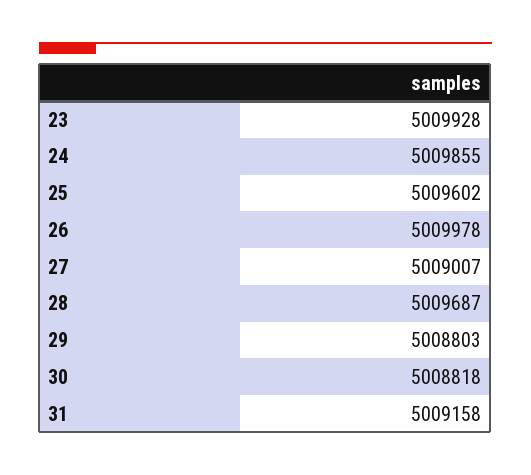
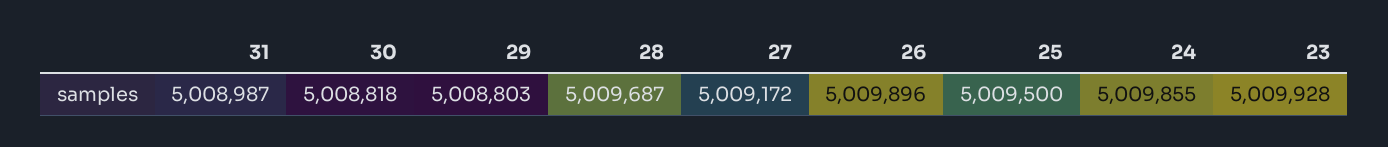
25: 5009602 -> 5009500
26: 5009978 -> 5009896
27: 5009007 -> 5009172
31: 5009158 -> 5008987

